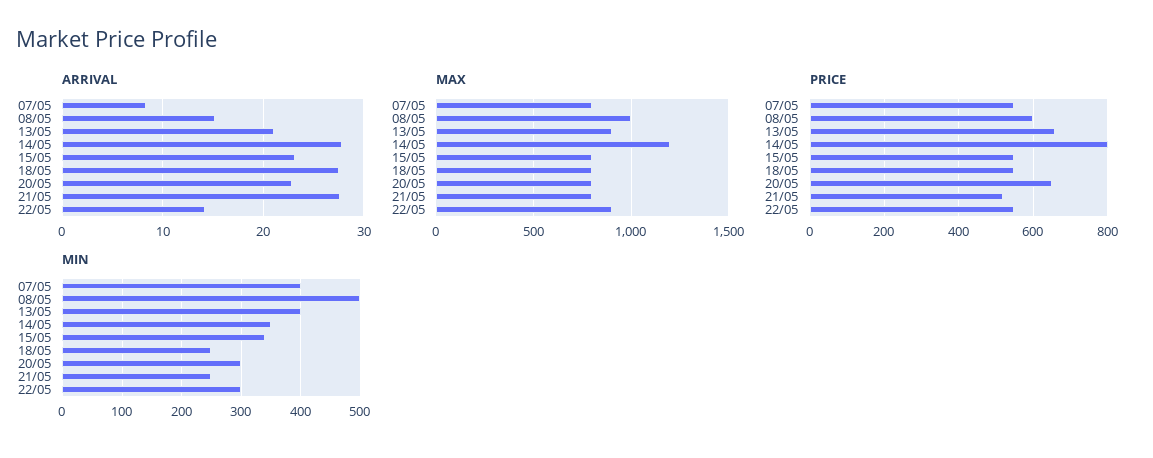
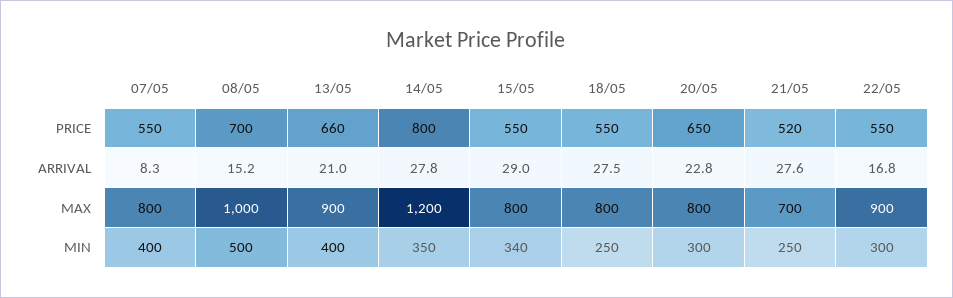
ARRIVAL, 15/05: 23 -> 29
ARRIVAL, 22/05: 14 -> 16.8
MAX, 21/05: 800 -> 700
PRICE, 08/05: 600 -> 700

